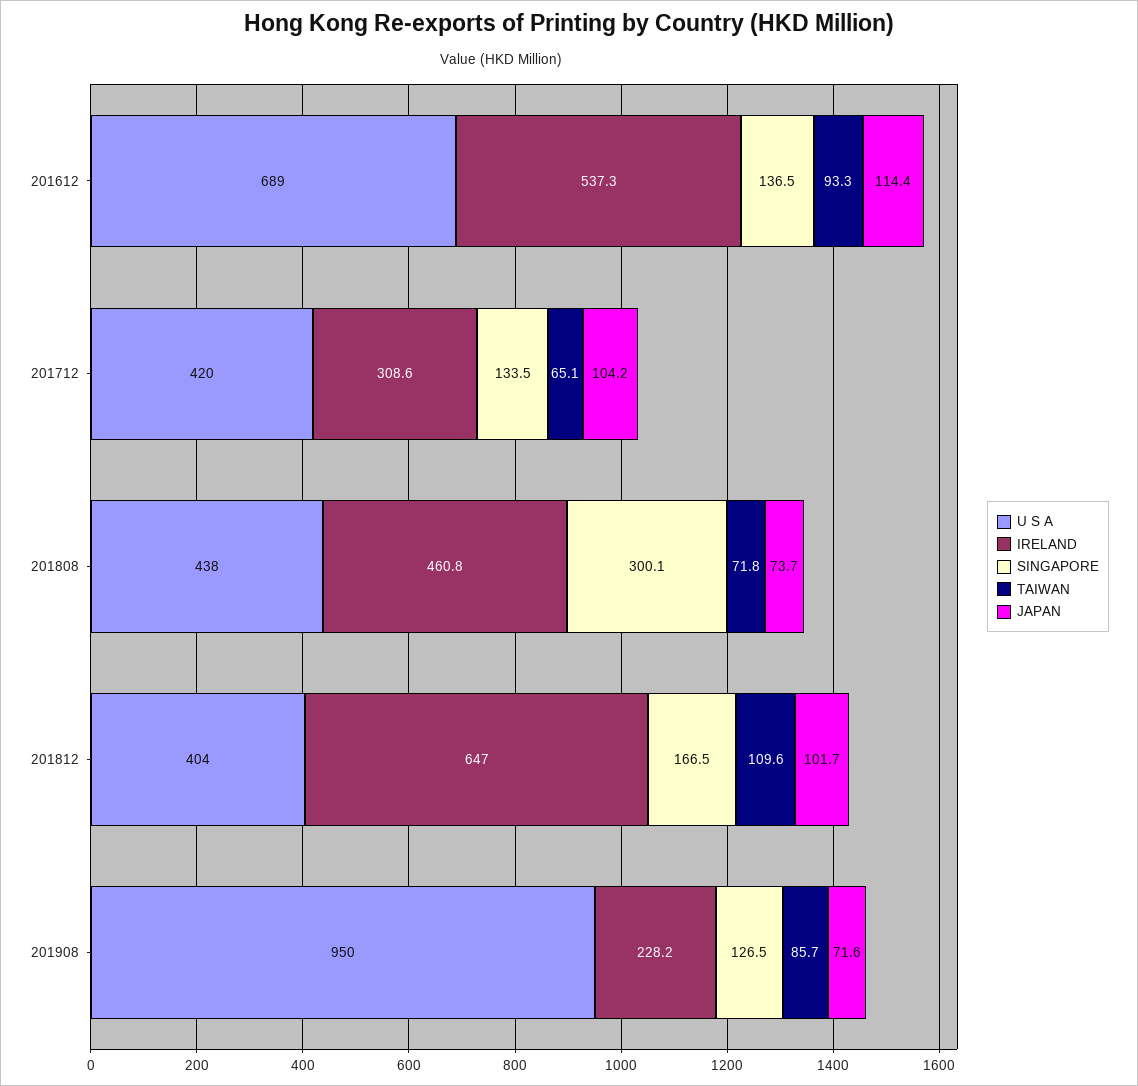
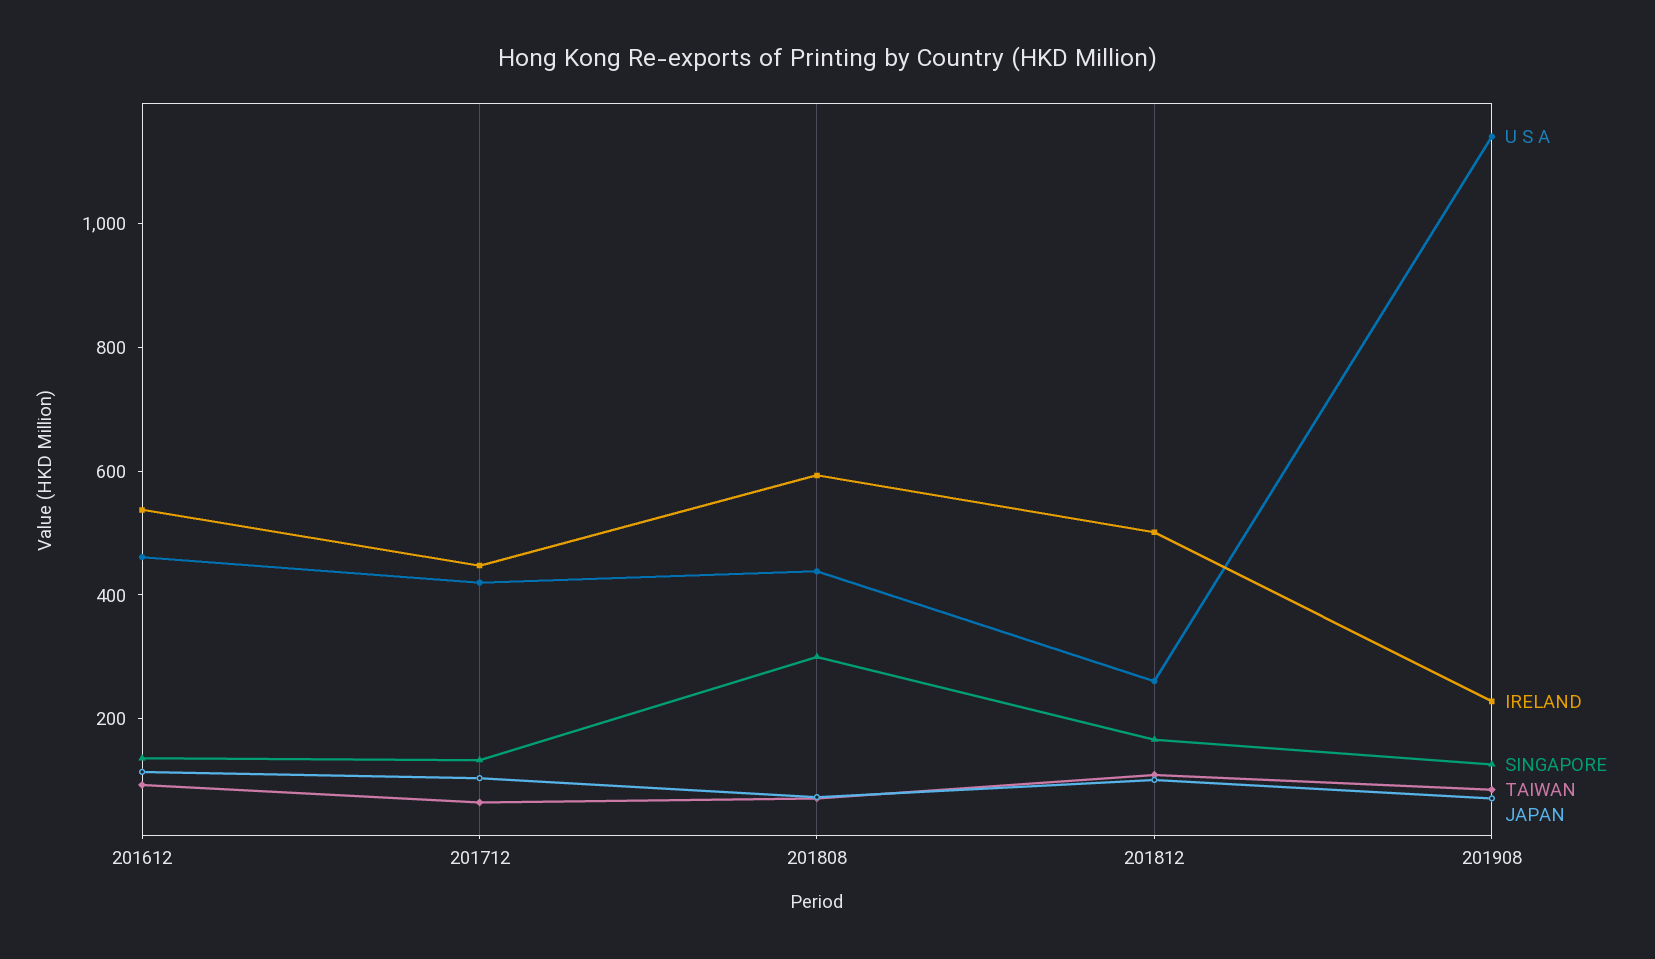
U S A, 201612: 689 -> 450
IRELAND, 201712: 308.6 -> 450
IRELAND, 201808: 460.8 -> 600
U S A, 201812: 404 -> 250
IRELAND, 201812: 647 -> 500
U S A, 201908: 950 -> 1150

